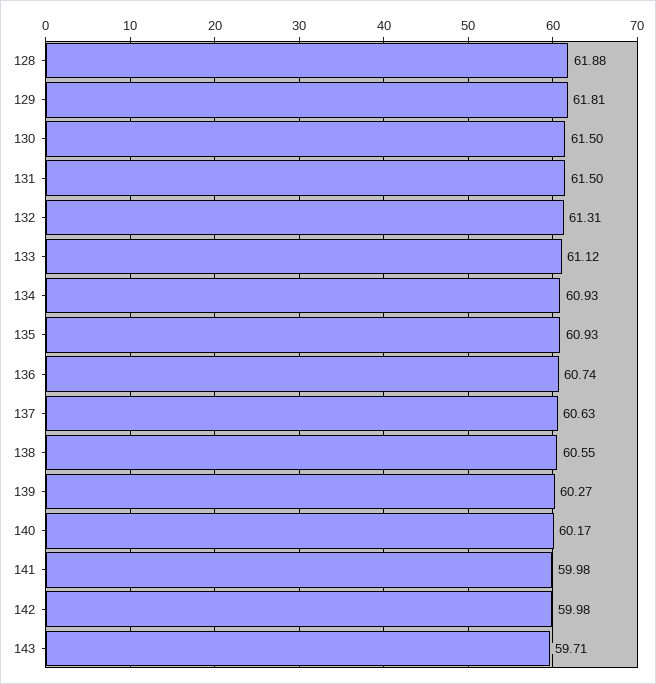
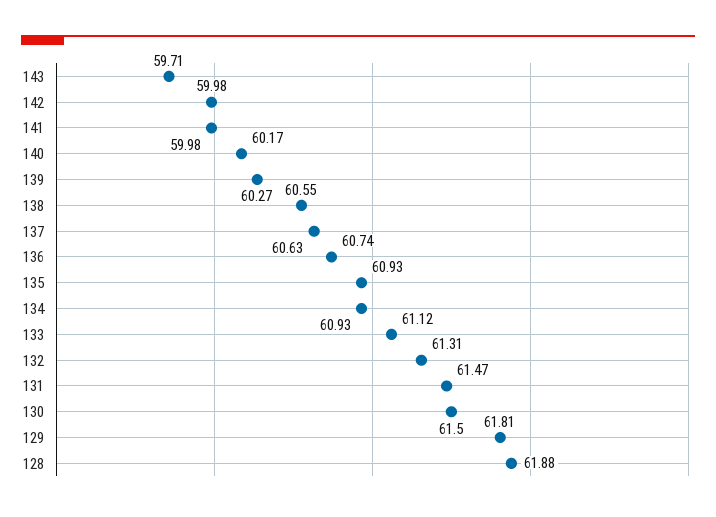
131: 61.5 -> 61.47

